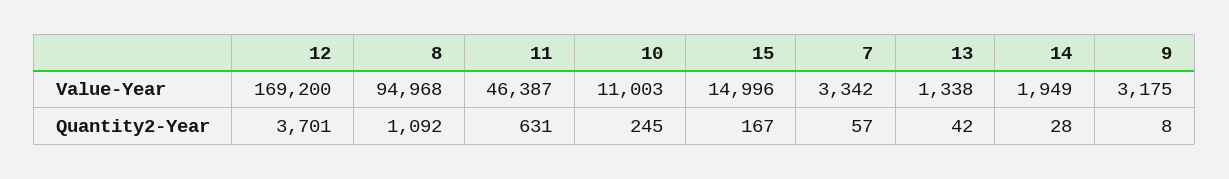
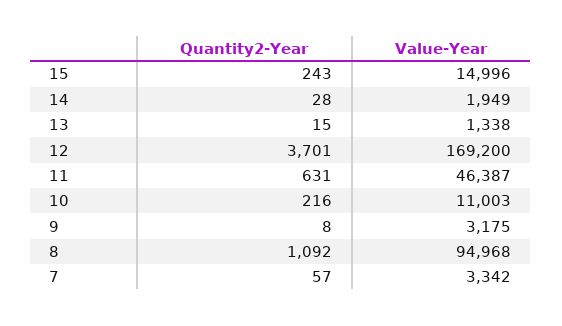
10, Quantity2-Year: 245 -> 216
15, Quantity2-Year: 167 -> 243
13, Quantity2-Year: 42 -> 15

